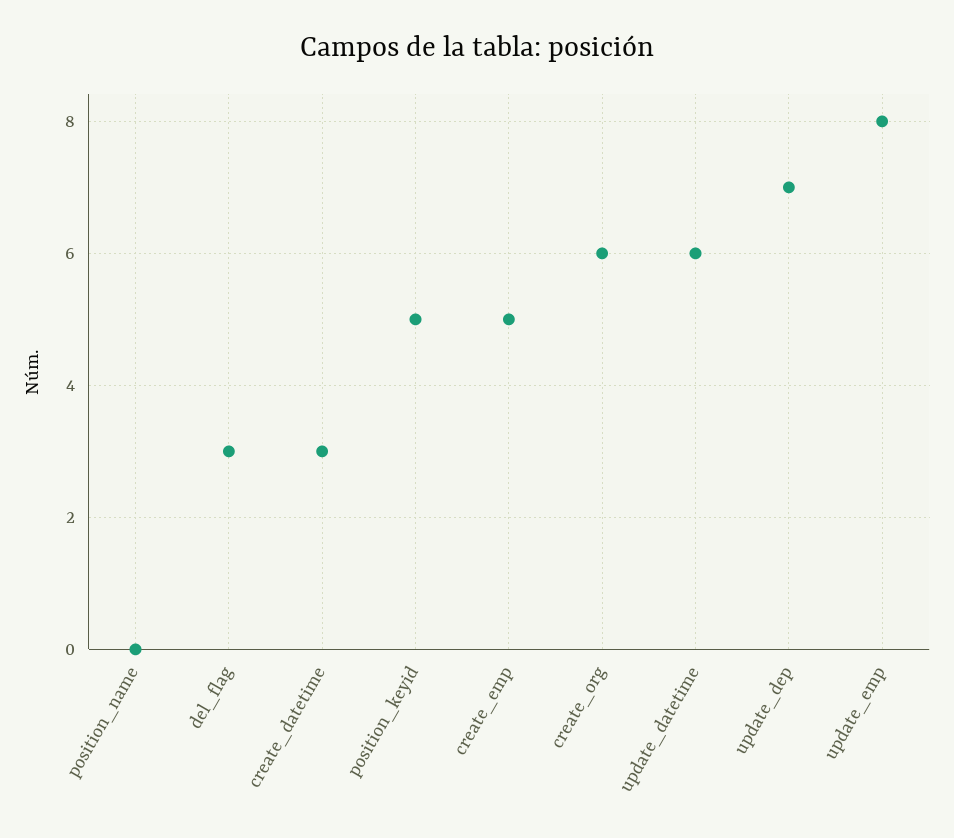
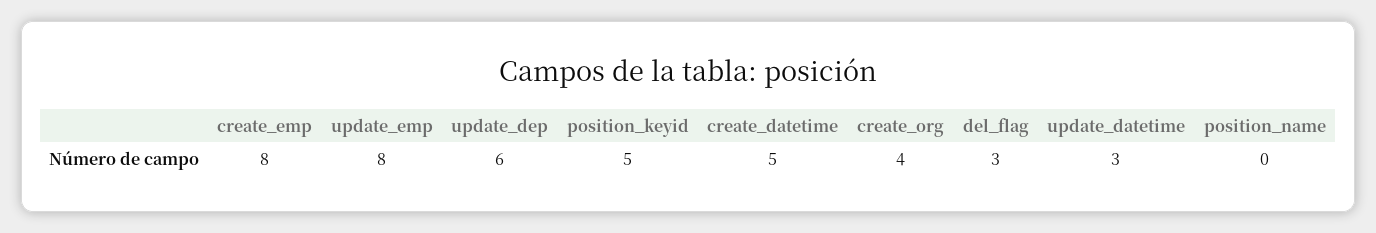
create_datetime: 3 -> 5
create_emp: 5 -> 8
create_org: 6 -> 4
update_datetime: 6 -> 3
update_dep: 7 -> 6

